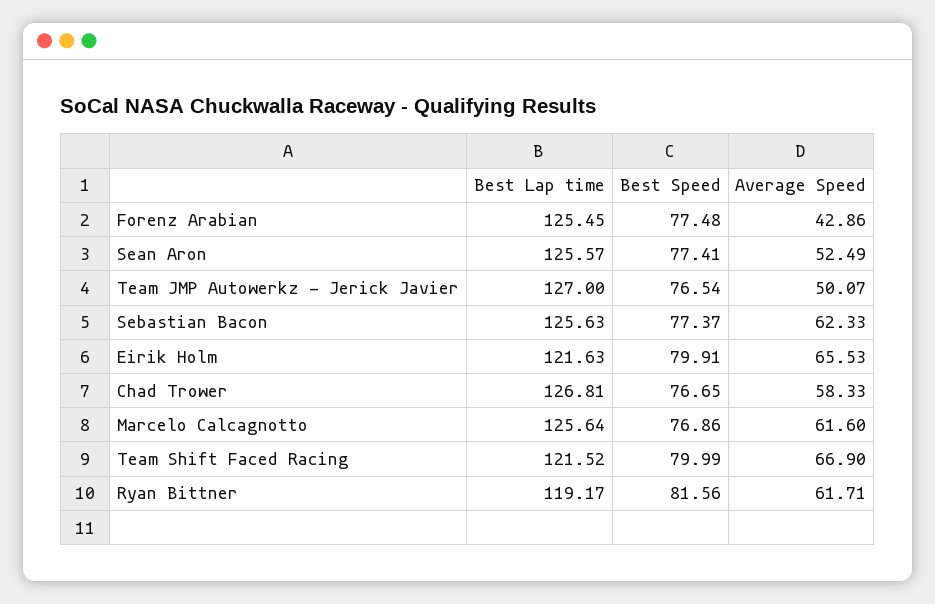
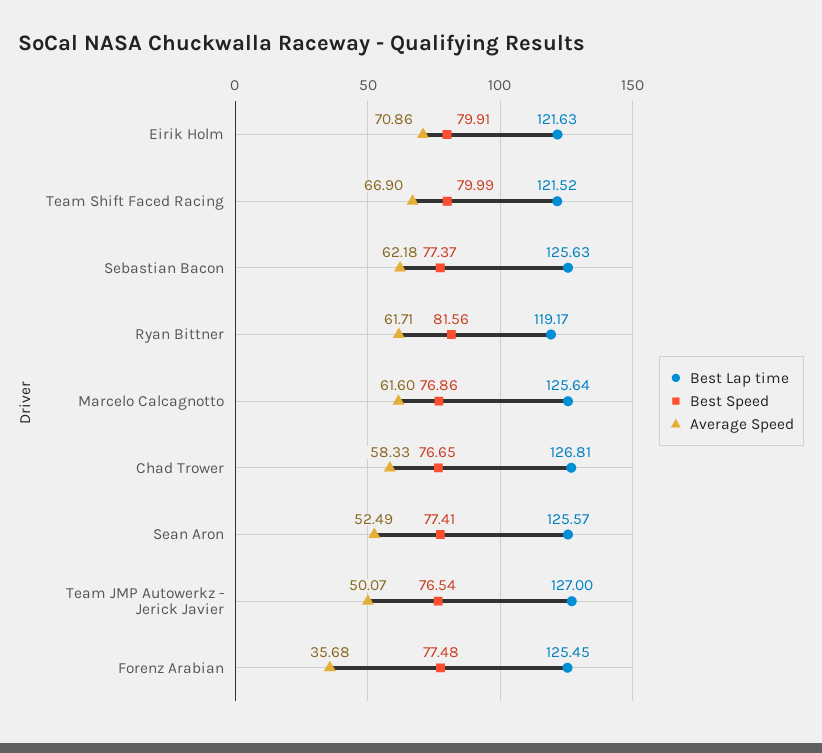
Average Speed, Forenz Arabian: 42.86 -> 35.68
Average Speed, Sebastian Bacon: 62.33 -> 62.18
Average Speed, Eirik Holm: 65.53 -> 70.86

